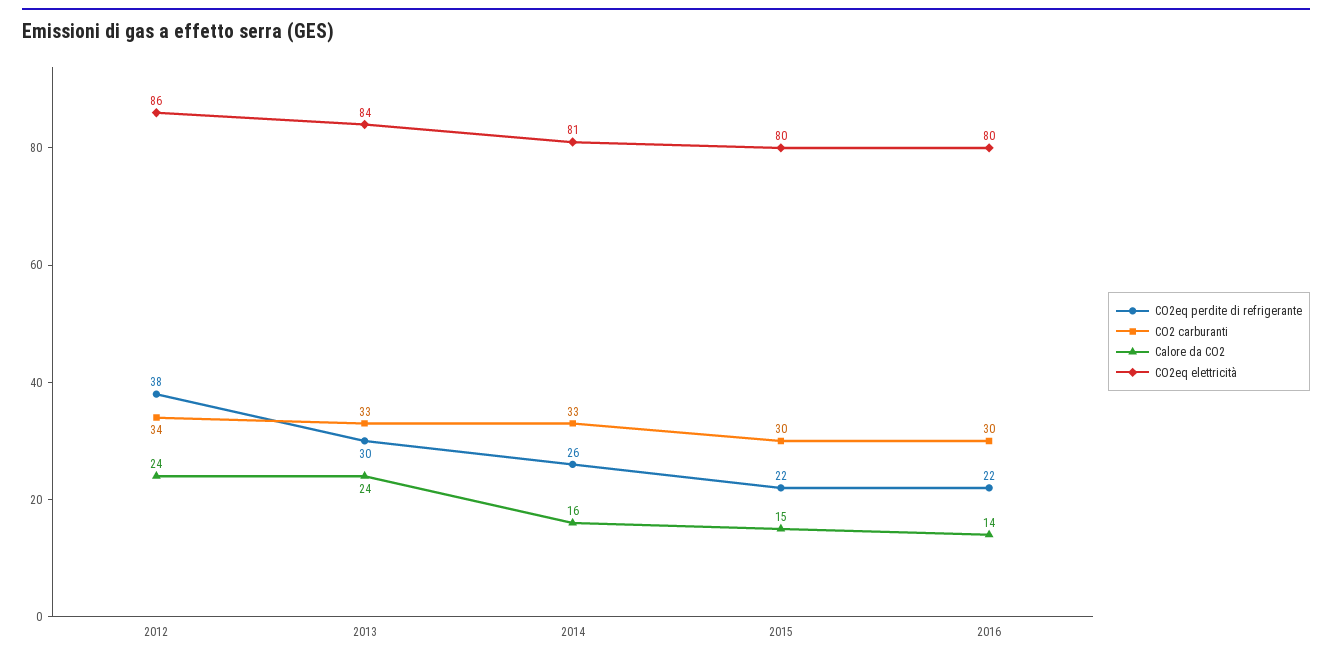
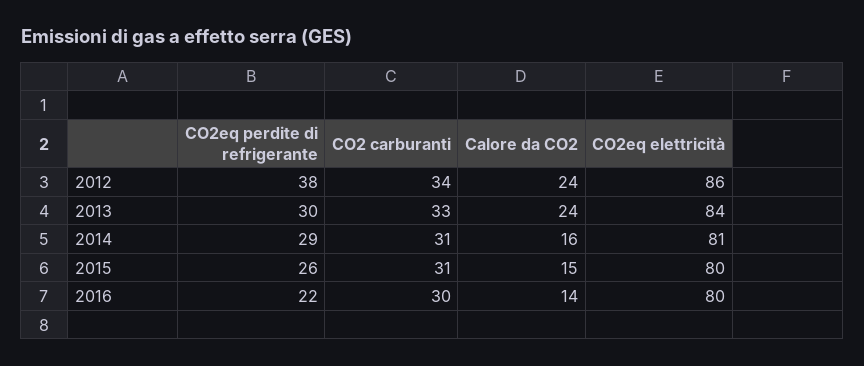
CO2eq perdite di refrigerante, 2014: 26 -> 29
CO2 carburanti, 2014: 33 -> 31
CO2eq perdite di refrigerante, 2015: 22 -> 26
CO2 carburanti, 2015: 30 -> 31

